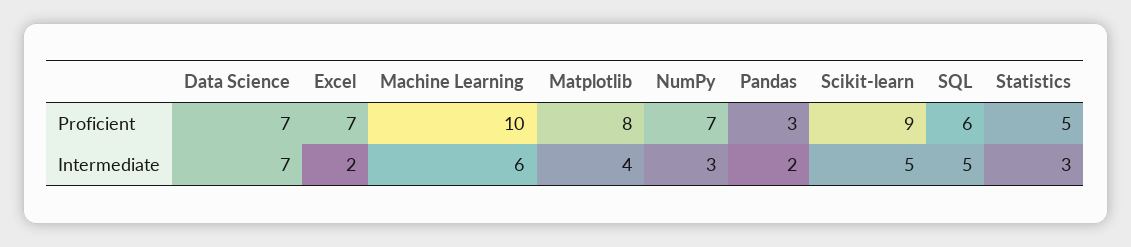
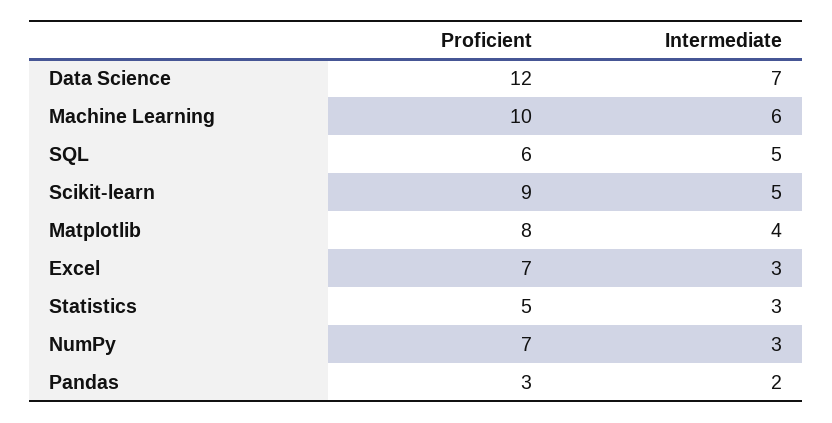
Data Science, Proficient: 7 -> 12
Excel, Intermediate: 2 -> 3

